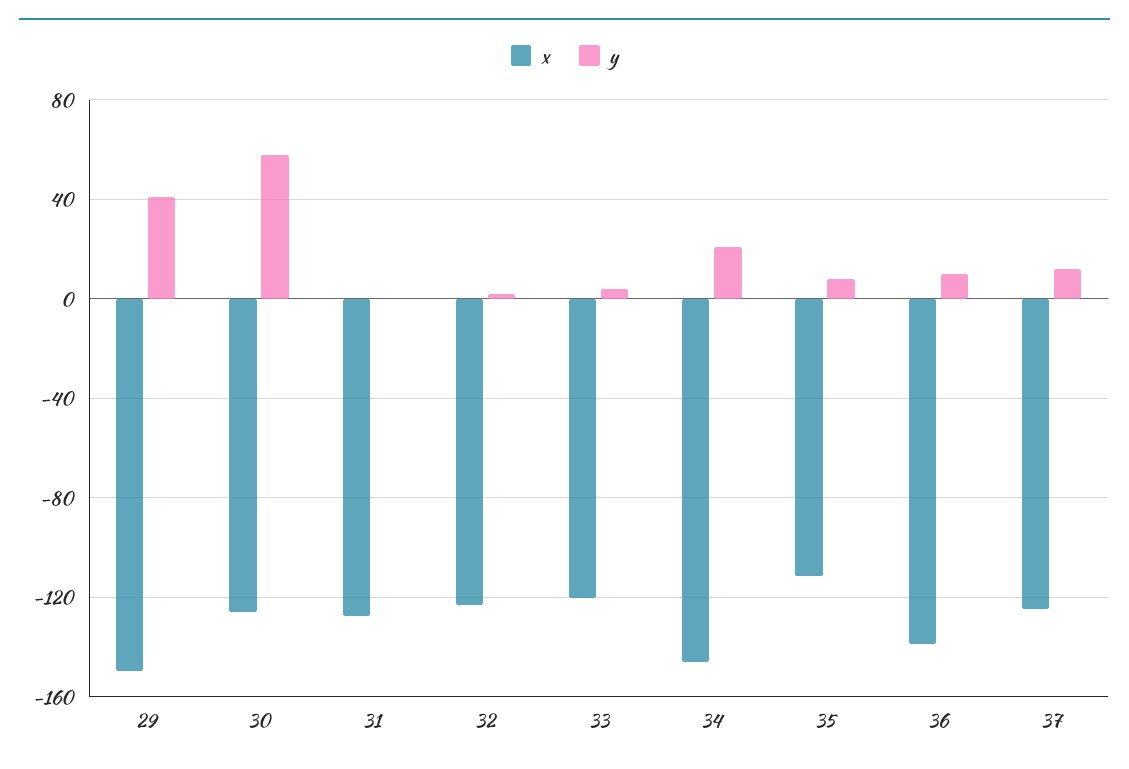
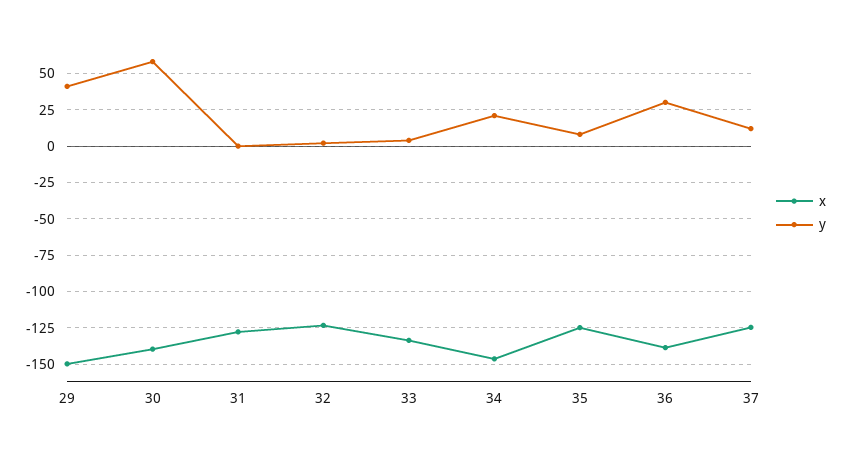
x, 30: -125 -> -140
x, 33: -120 -> -135
x, 35: -110 -> -125
y, 36: 10 -> 30

